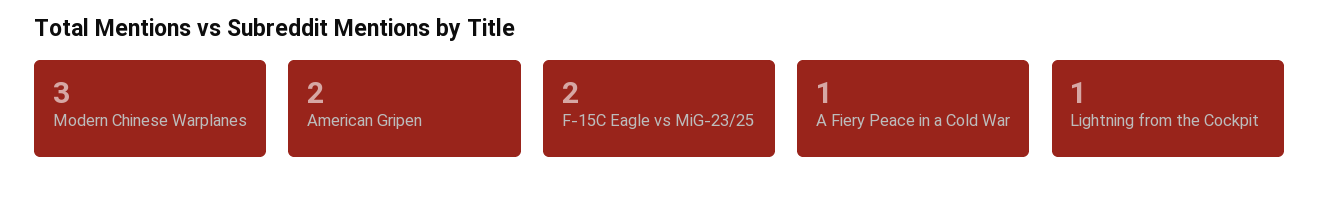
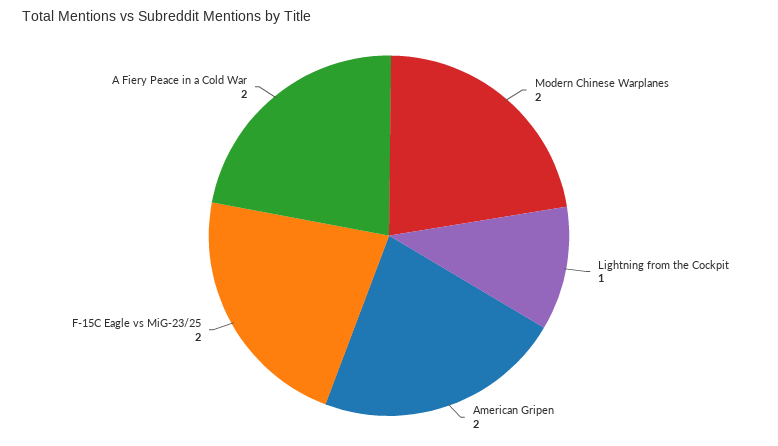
Modern Chinese Warplanes: 3 -> 2
A Fiery Peace in a Cold War: 1 -> 2

